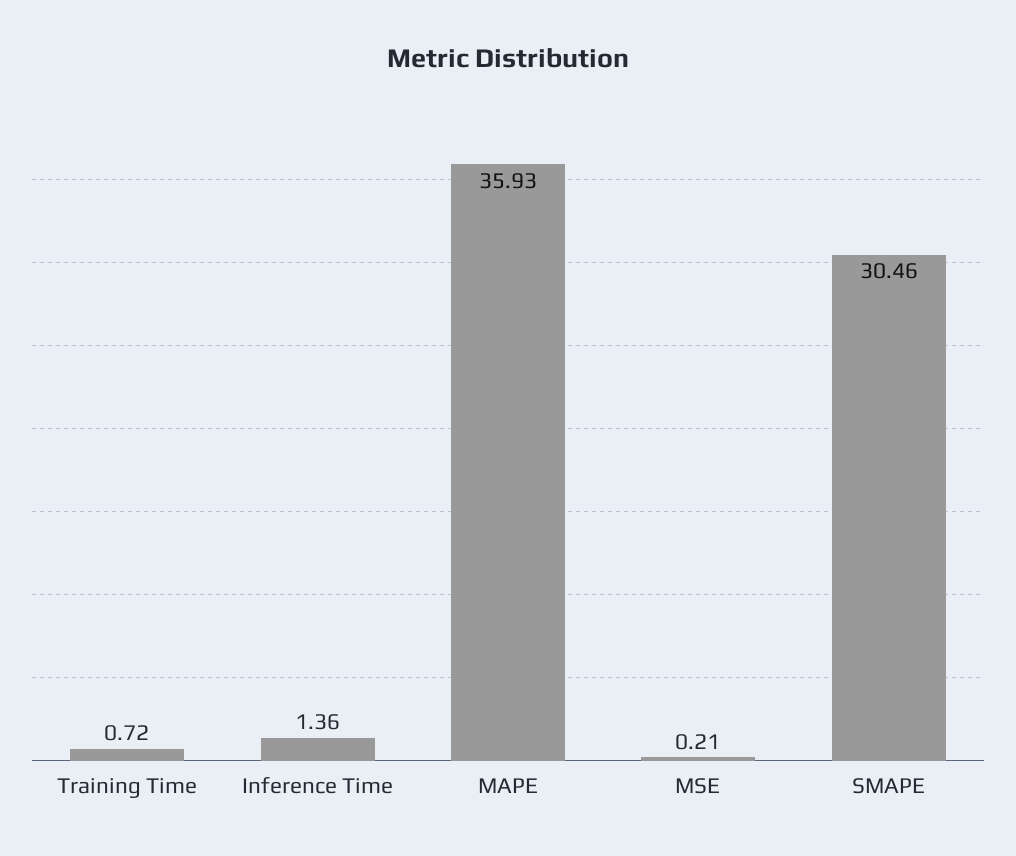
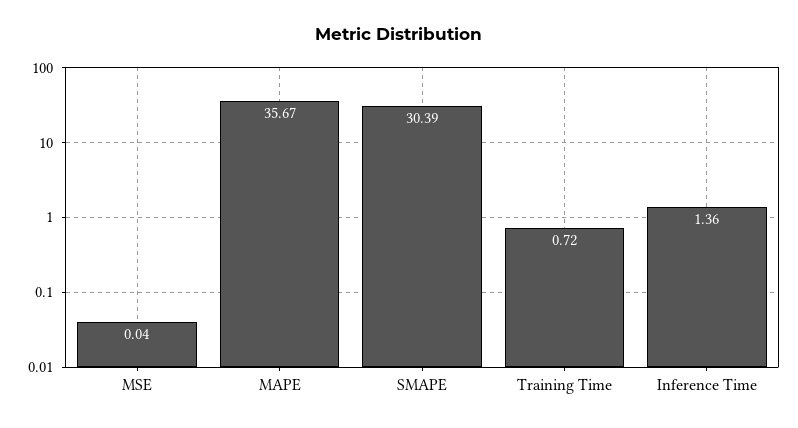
MAPE: 35.93 -> 35.67
MSE: 0.21 -> 0.04
SMAPE: 30.46 -> 30.39

